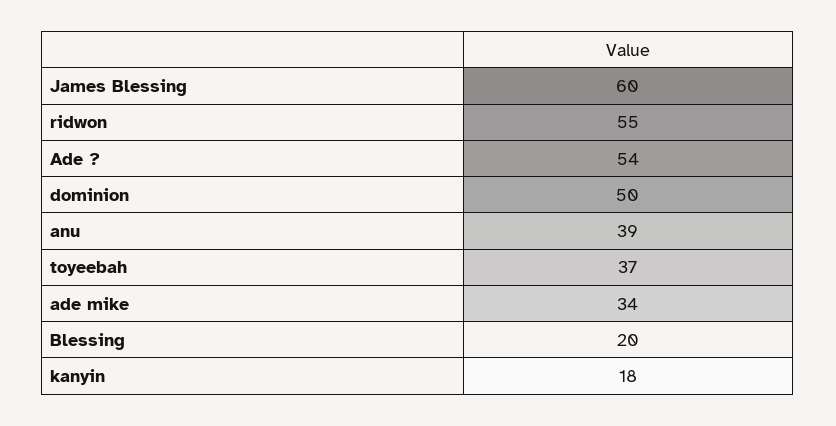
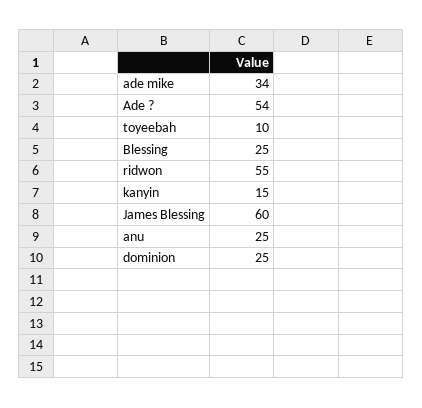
dominion: 50 -> 25
anu: 39 -> 25
toyeebah: 37 -> 10
Blessing: 20 -> 25
kanyin: 18 -> 15

